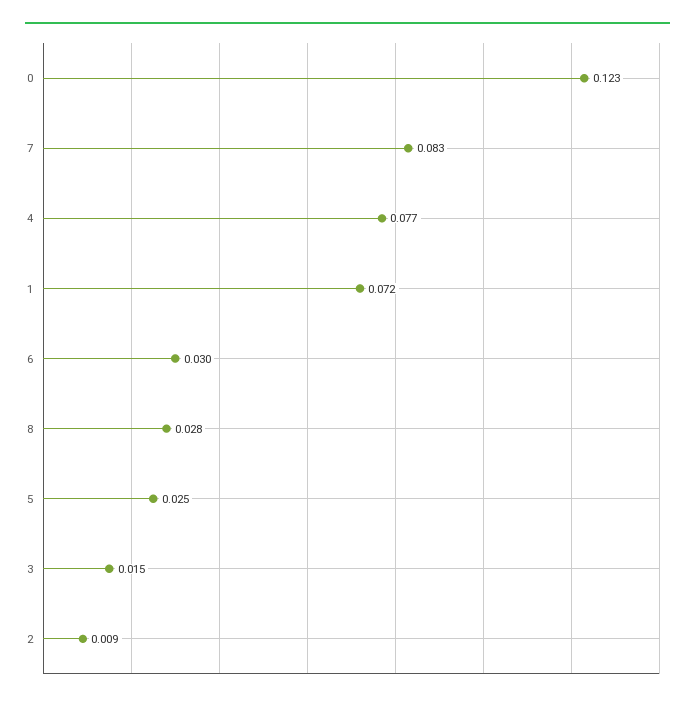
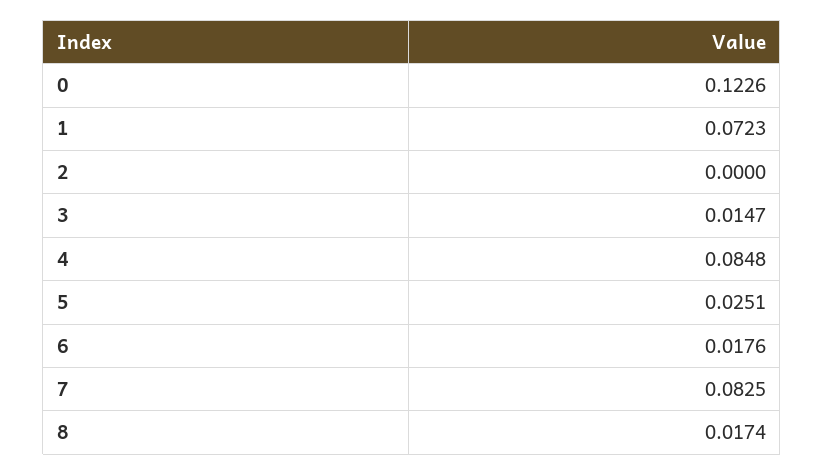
4: 0.077 -> 0.0848
6: 0.03 -> 0.0176
8: 0.028 -> 0.0174
2: 0.009 -> 0

